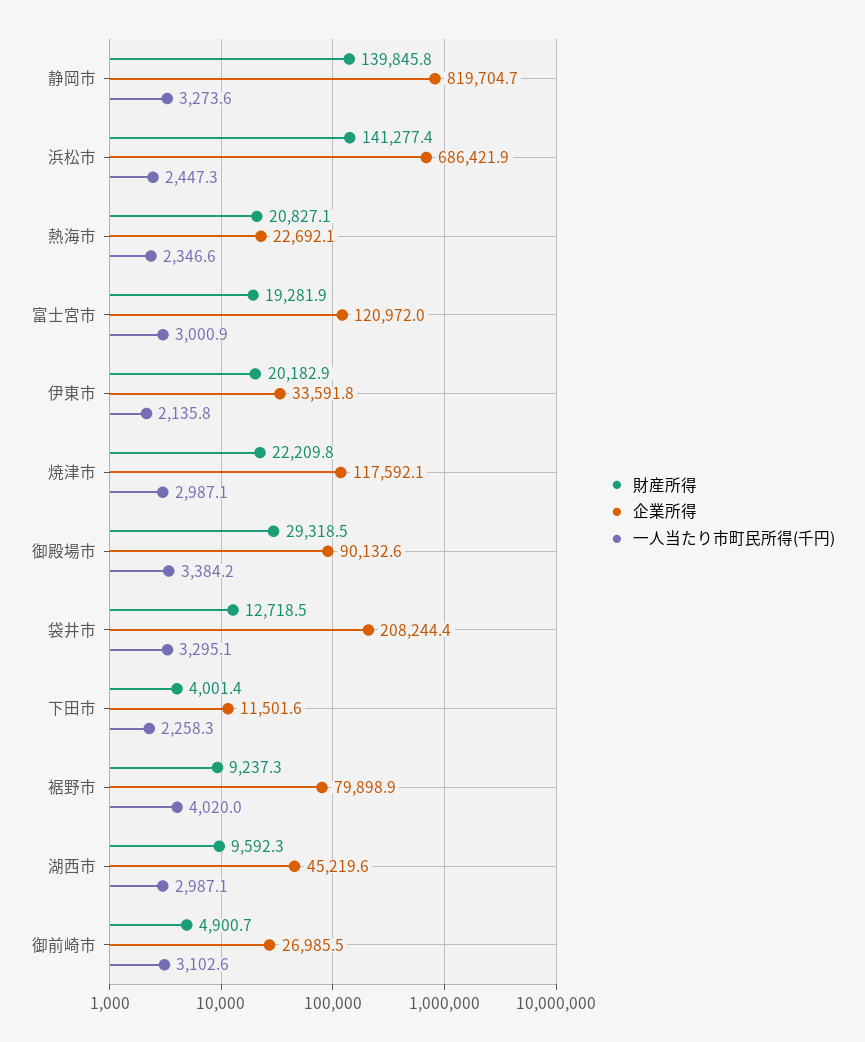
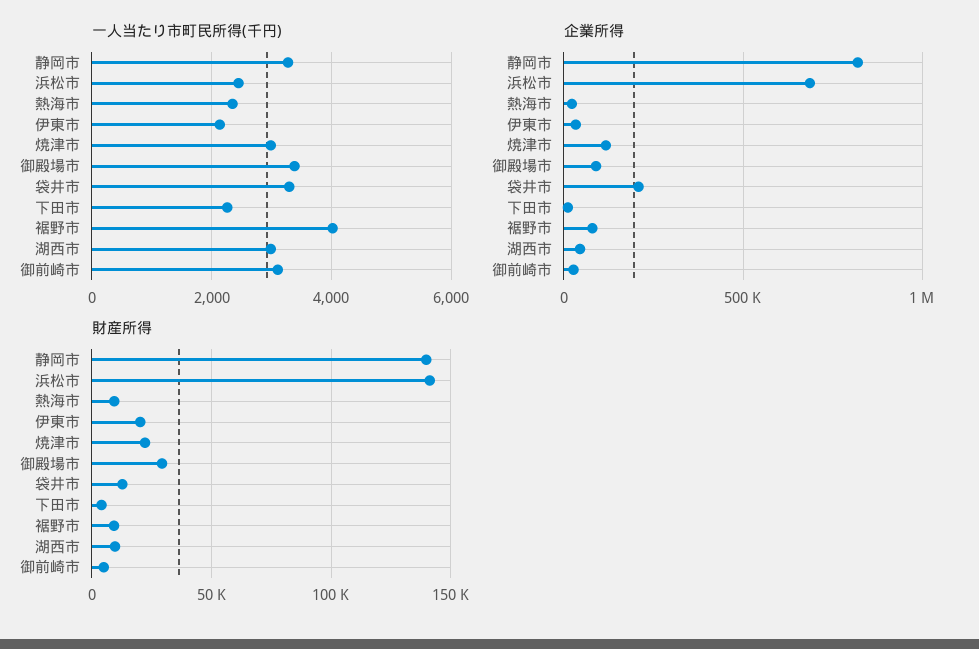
財産所得, 熱海市: 20827.1 -> 10000
財産所得, 富士宮市: 19281.9 -> none
企業所得, 富士宮市: 120972 -> none
一人当たり市町民所得(千円), 富士宮市: 3000.9 -> none

